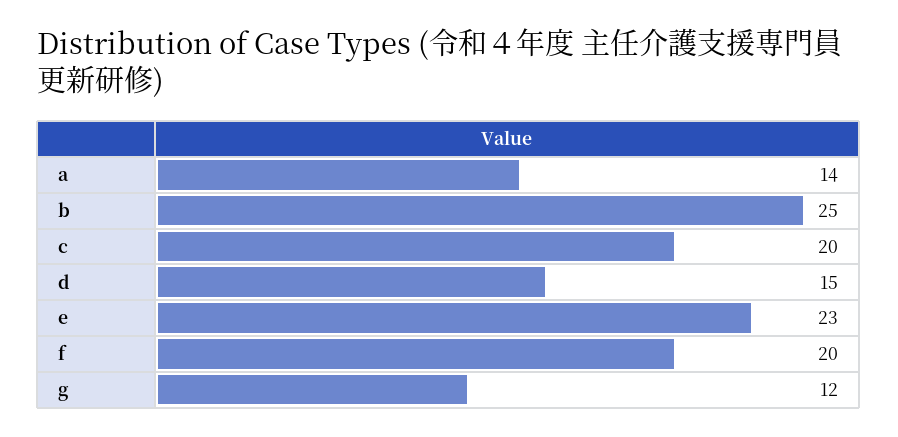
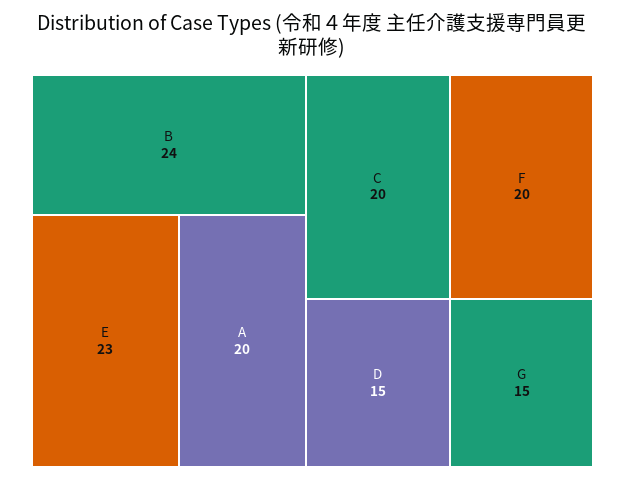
a: 14 -> 20
b: 25 -> 24
g: 12 -> 15

